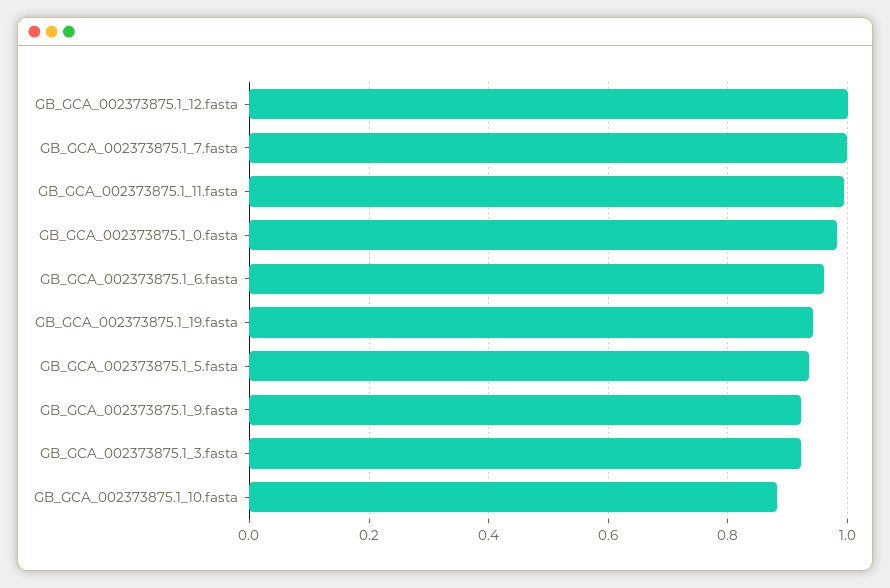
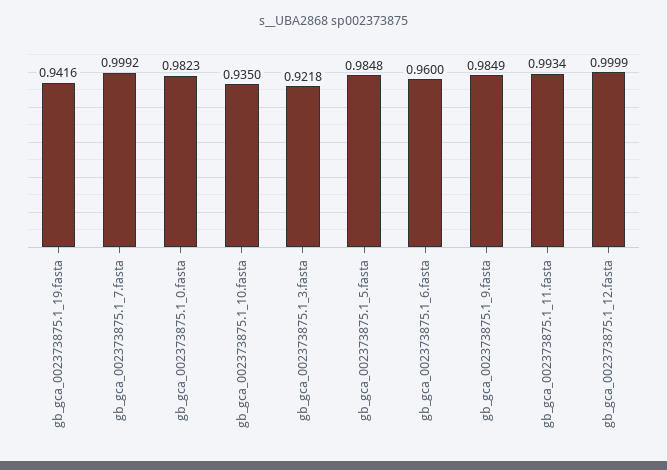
GB_GCA_002373875.1_5.fasta: 0.94 -> 0.9848
GB_GCA_002373875.1_9.fasta: 0.92 -> 0.9849
GB_GCA_002373875.1_10.fasta: 0.88 -> 0.935

